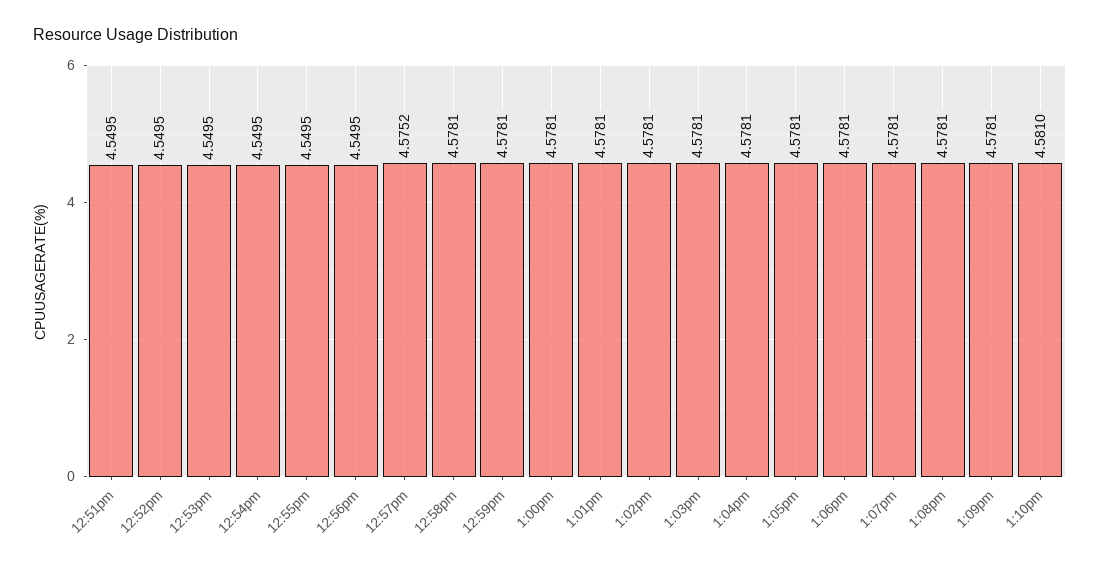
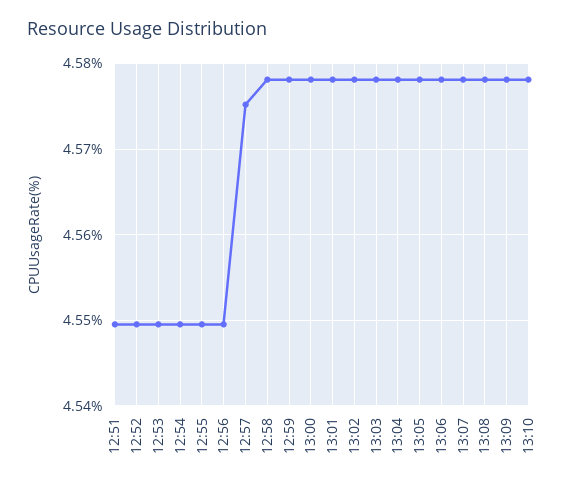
1:10pm: 4.581 -> 4.578

